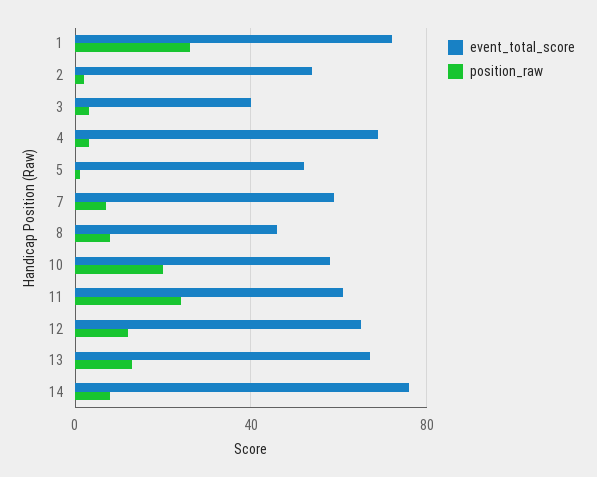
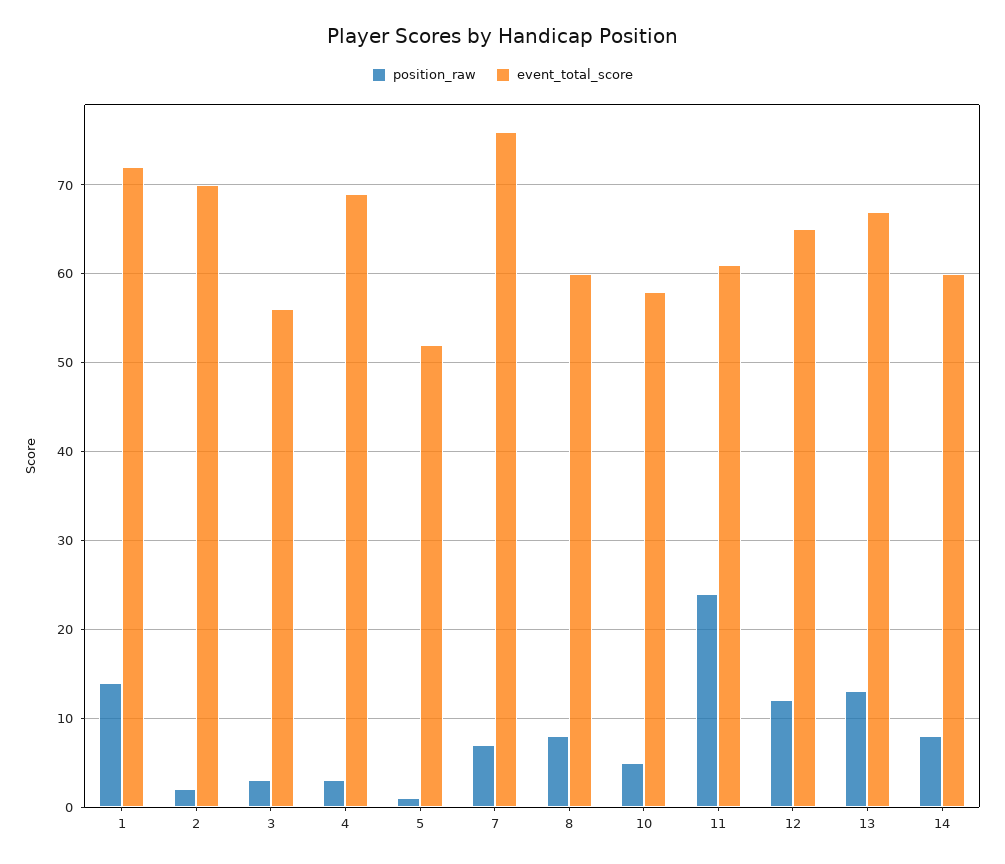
position_raw, 1: 25 -> 14
event_total_score, 2: 55 -> 70
event_total_score, 3: 40 -> 56
event_total_score, 7: 60 -> 76
event_total_score, 8: 45 -> 60
position_raw, 10: 20 -> 5
event_total_score, 14: 75 -> 60

